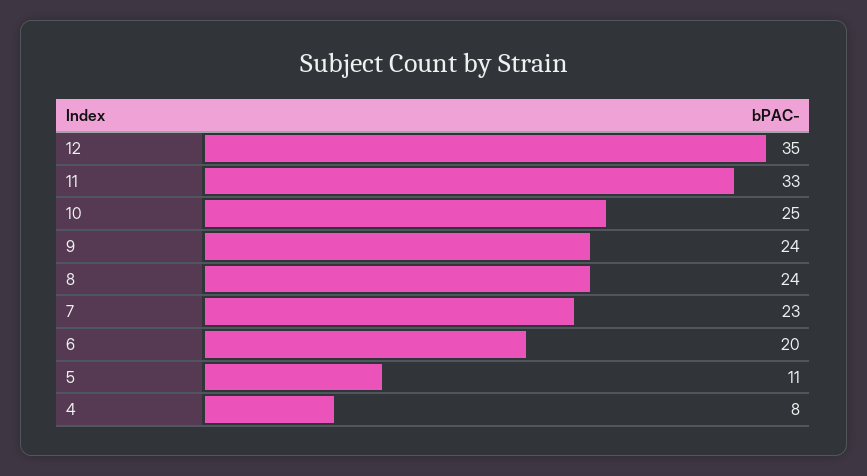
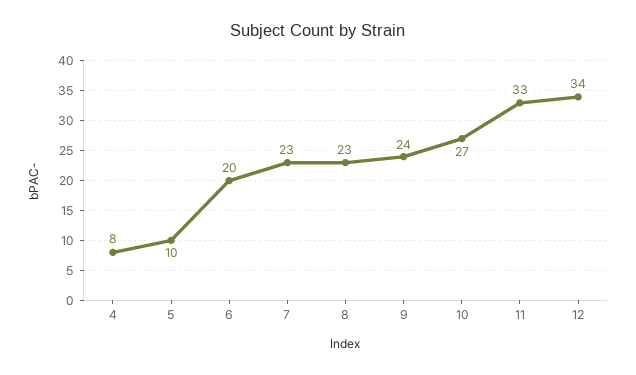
12: 35 -> 34
10: 25 -> 27
8: 24 -> 23
5: 11 -> 10

